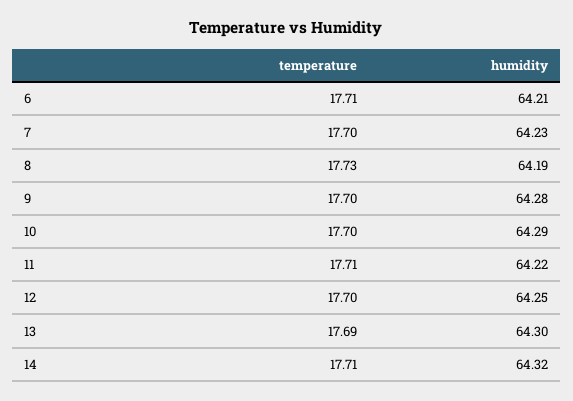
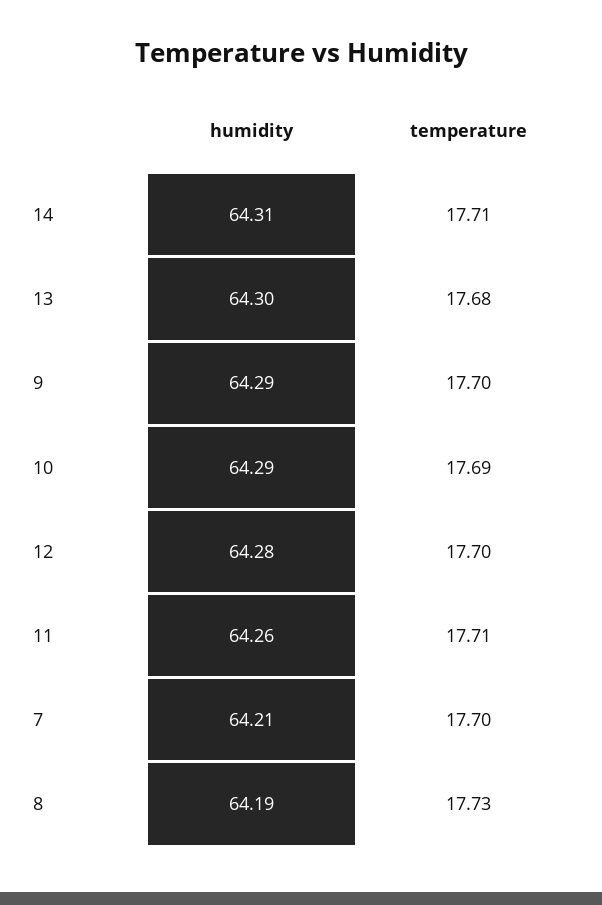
temperature, 6: 17.71 -> none
humidity, 6: 64.21 -> none
humidity, 7: 64.23 -> 64.21
humidity, 9: 64.28 -> 64.29
temperature, 10: 17.7 -> 17.69
humidity, 11: 64.22 -> 64.26
humidity, 12: 64.25 -> 64.28
temperature, 13: 17.69 -> 17.68
humidity, 14: 64.32 -> 64.31

